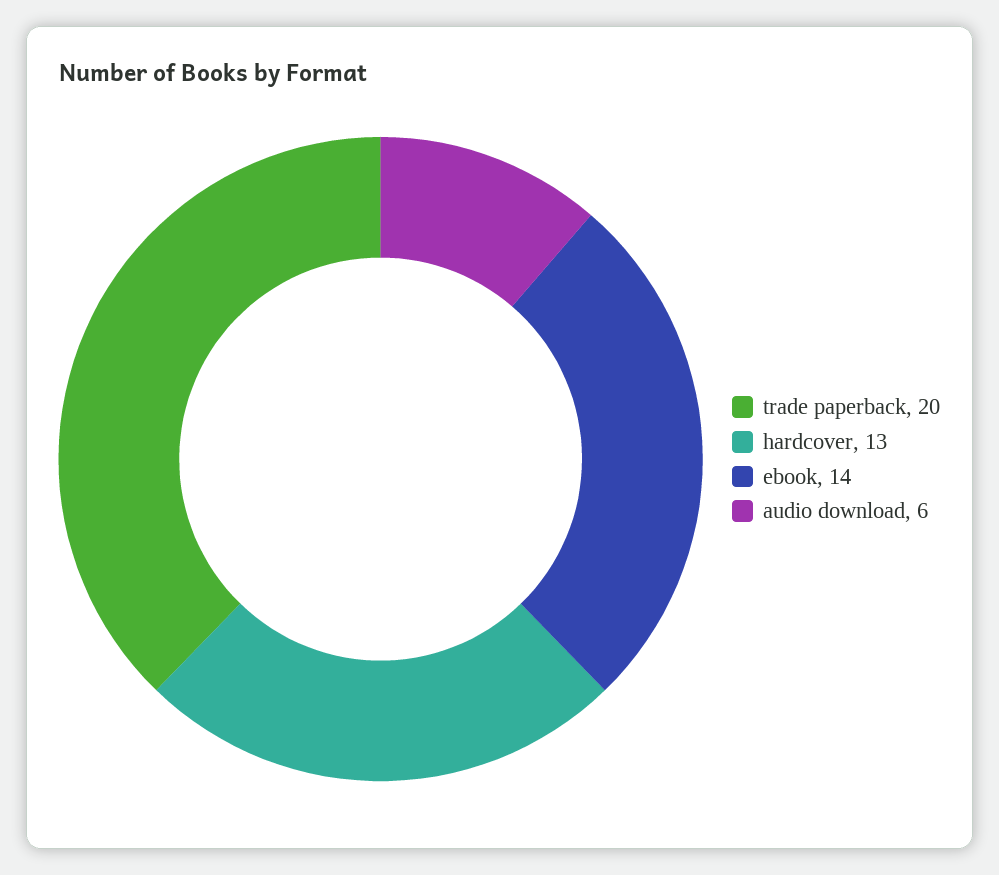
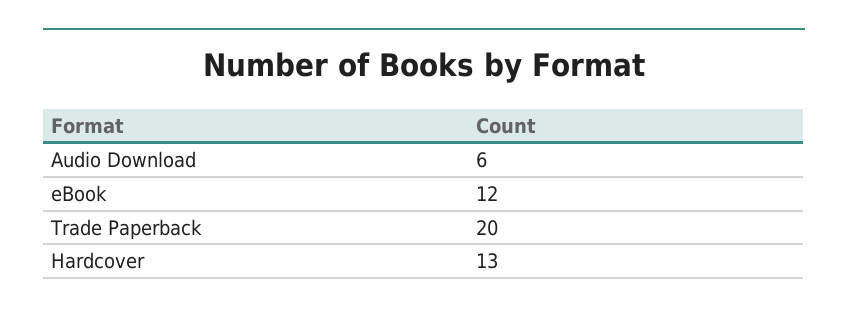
ebook: 14 -> 12

